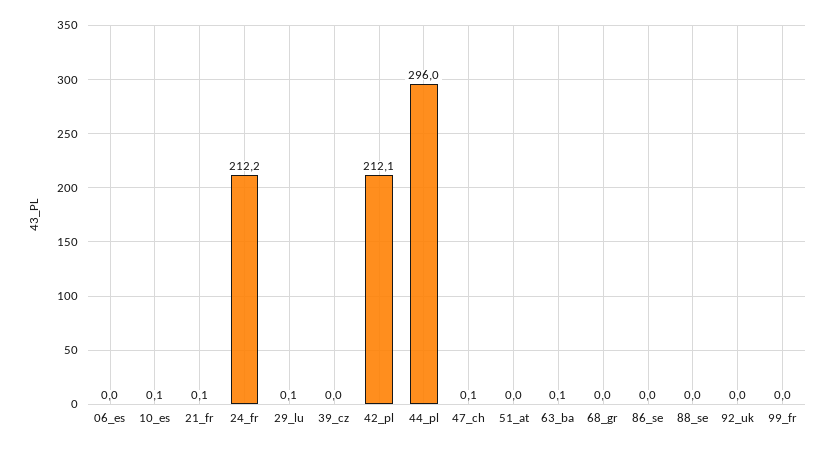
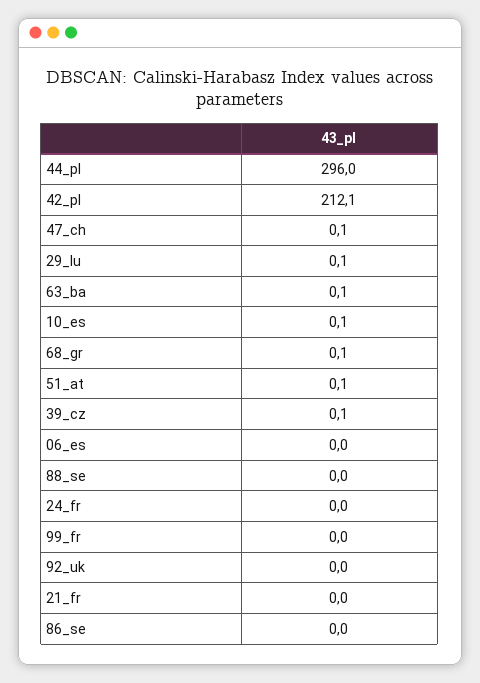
21_fr: 0.1 -> 0
24_fr: 212.2 -> 0
39_cz: 0 -> 0.1
51_at: 0 -> 0.1
68_gr: 0 -> 0.1

